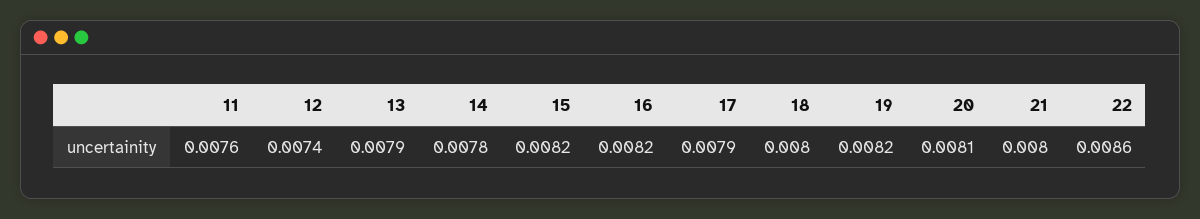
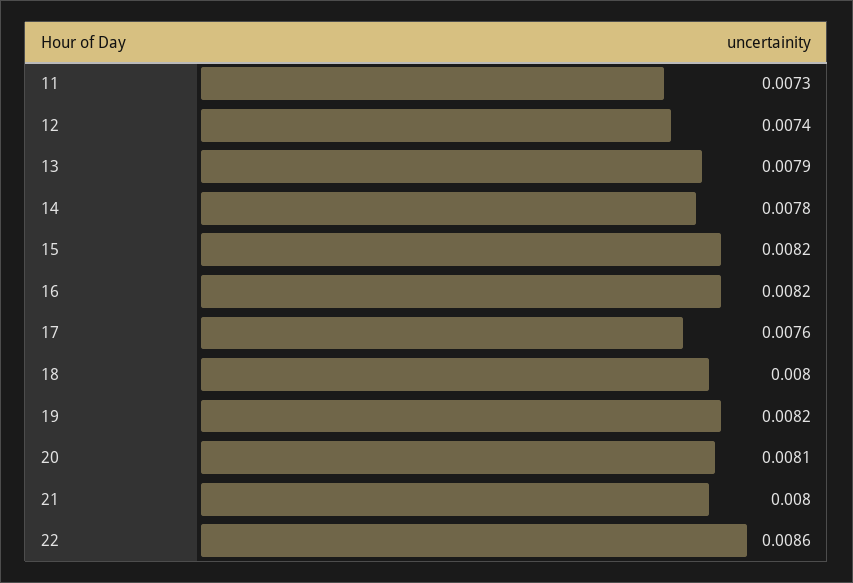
11: 0.0076 -> 0.0073
17: 0.0079 -> 0.0076

